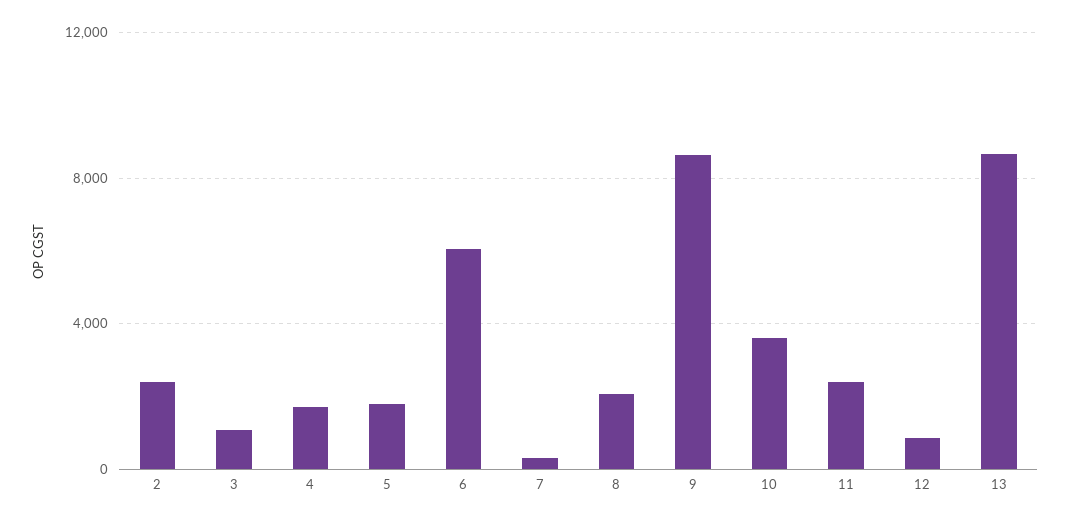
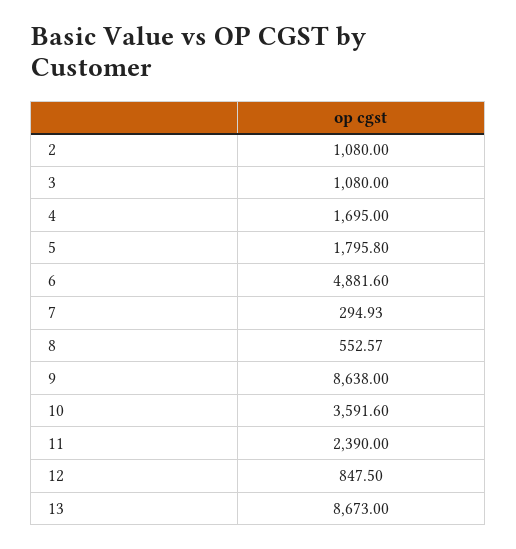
2: 2500 -> 1080
6: 6000 -> 4881.6
8: 2000 -> 552.57

